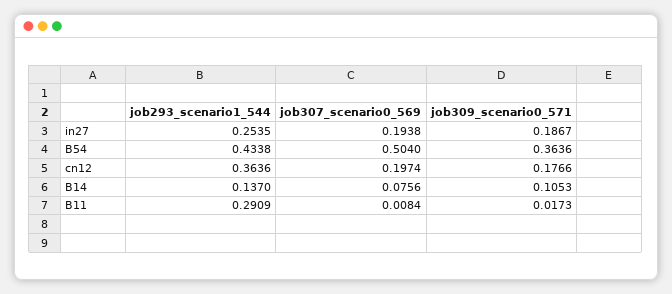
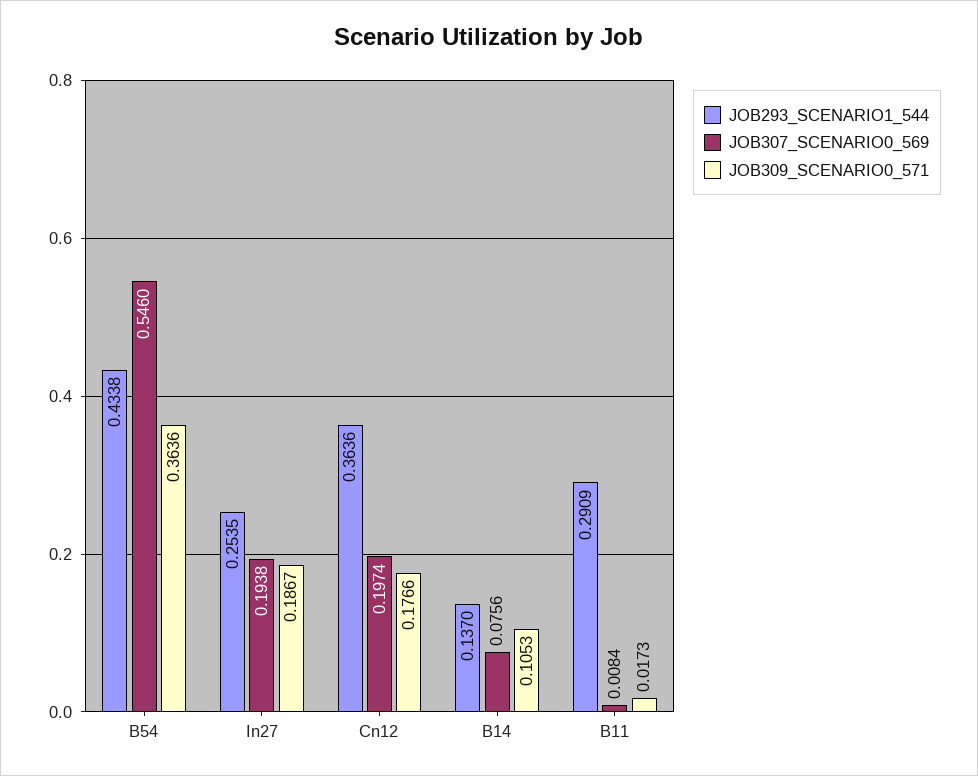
job307_scenario0_569, B54: 0.504 -> 0.546

